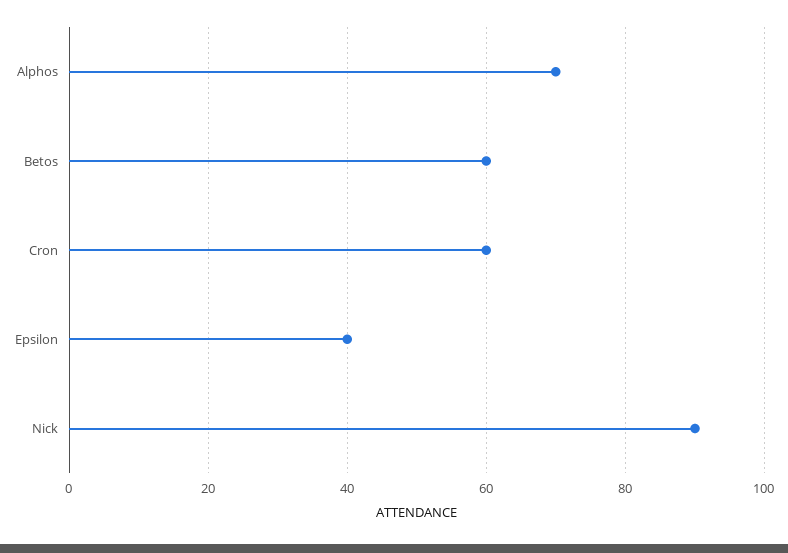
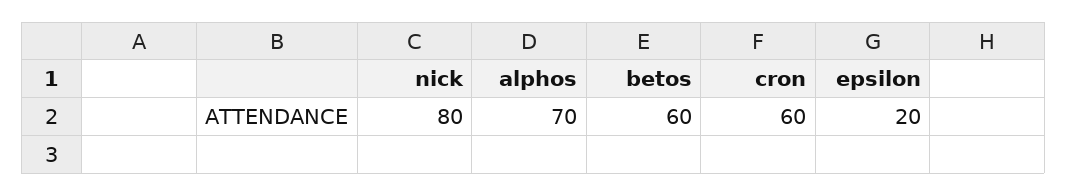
Epsilon: 40 -> 20
Nick: 90 -> 80

